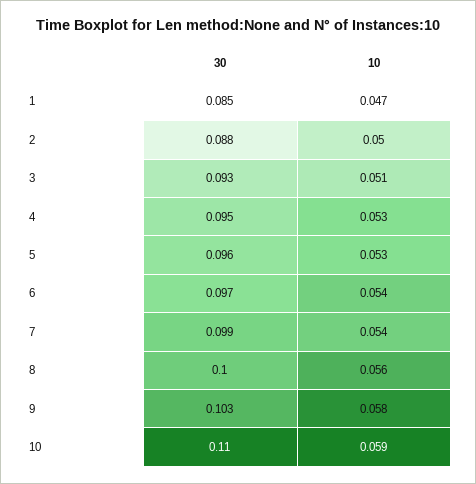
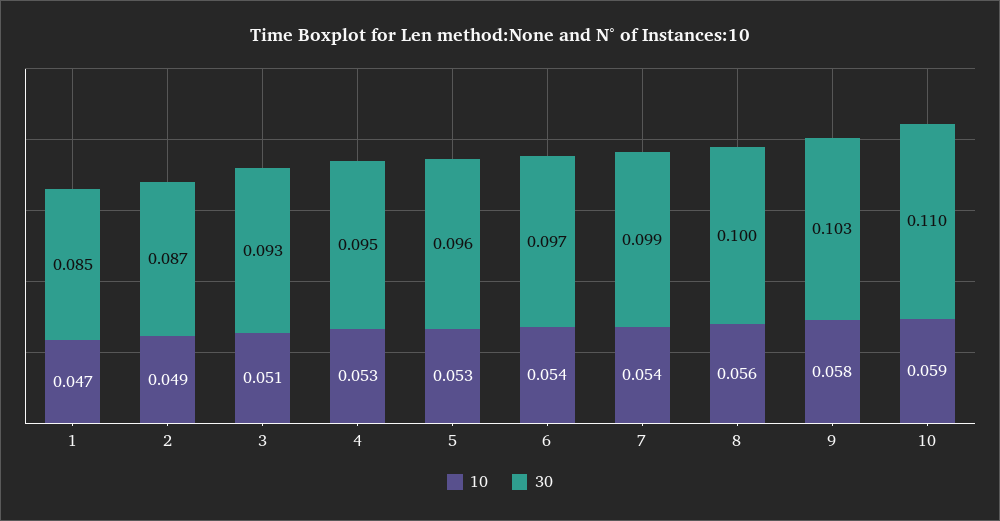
30, 2: 0.088 -> 0.087
10, 2: 0.05 -> 0.049

